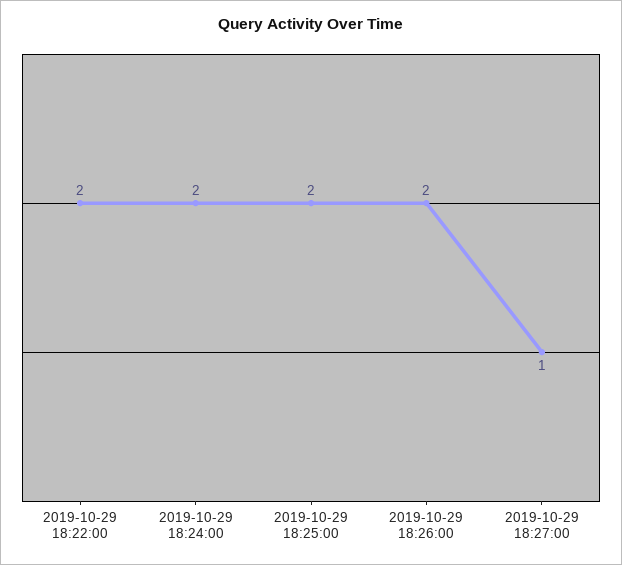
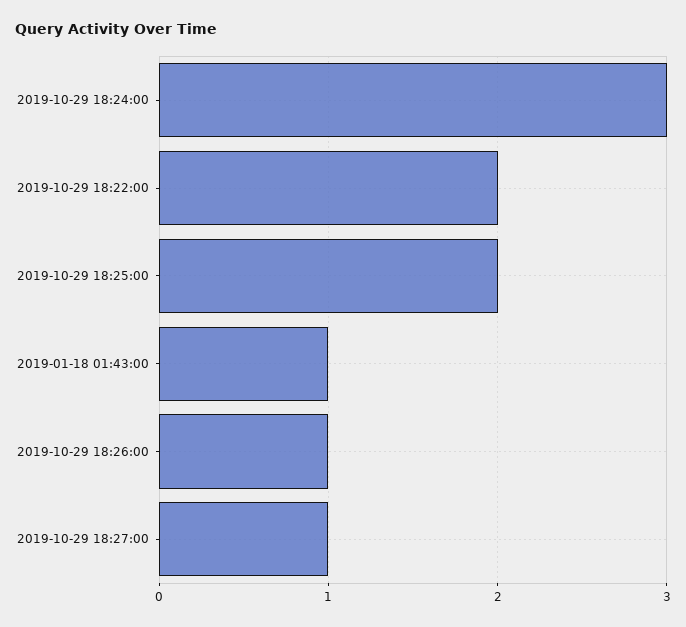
2019-10-29 18:24:00: 2 -> 3
2019-10-29 18:26:00: 2 -> 1
2019-01-18 01:43:00: none -> 1

